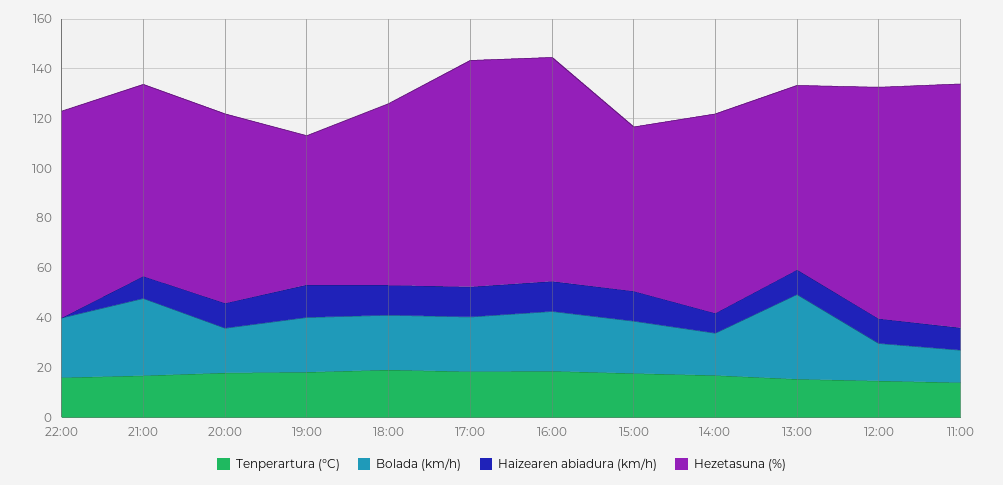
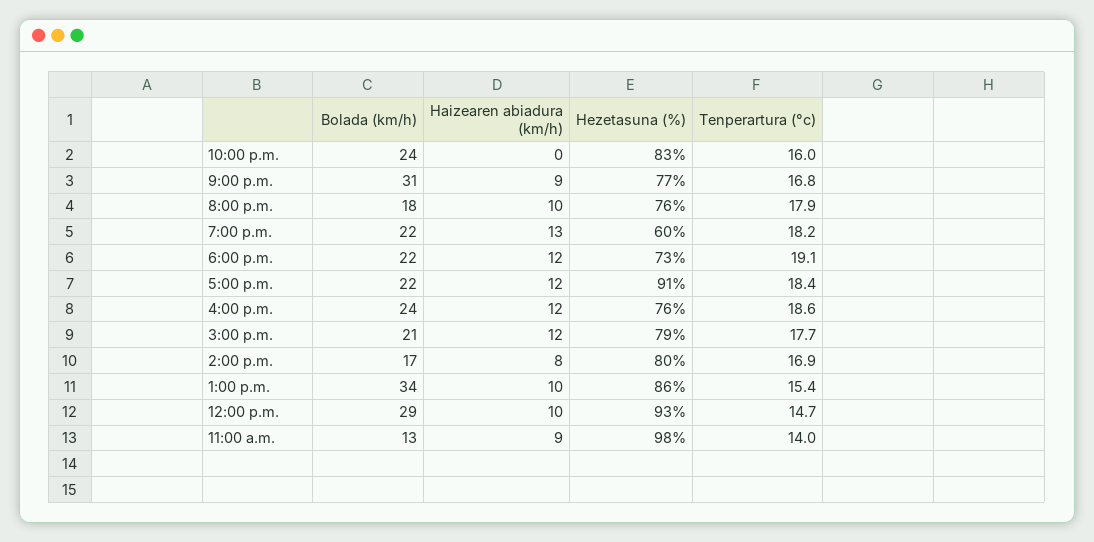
Hezetasuna (%), 16:00: 90 -> 76
Hezetasuna (%), 15:00: 65 -> 79
Hezetasuna (%), 13:00: 75 -> 86
Bolada (km/h), 12:00: 15 -> 29

